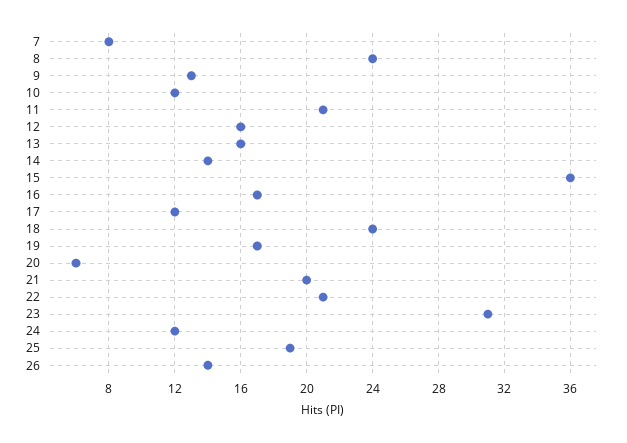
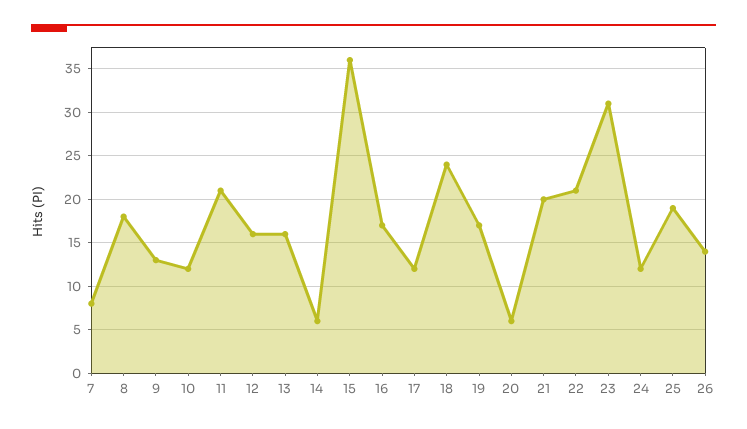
8: 24 -> 18
14: 14 -> 6

